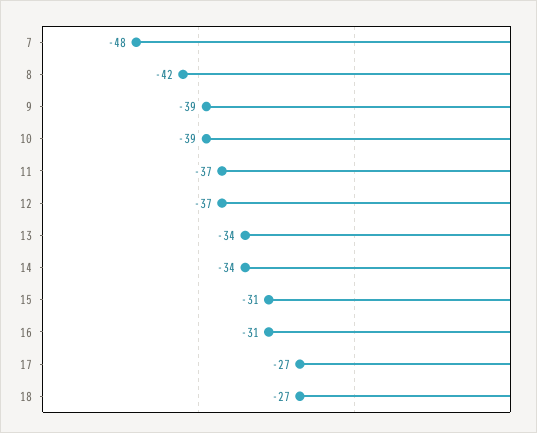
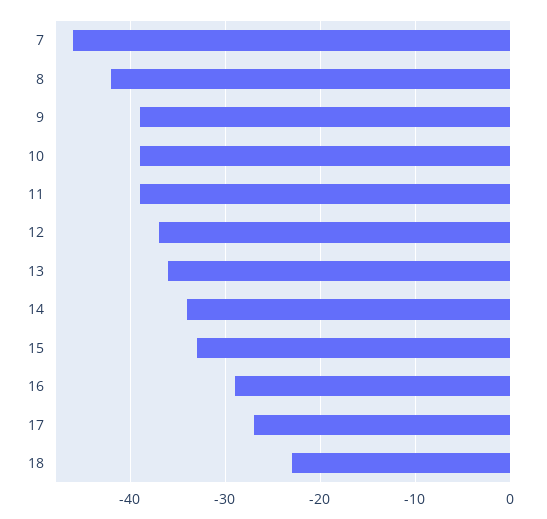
7: -48 -> -46
11: -37 -> -39
13: -34 -> -36
15: -31 -> -33
16: -31 -> -29
18: -27 -> -23

